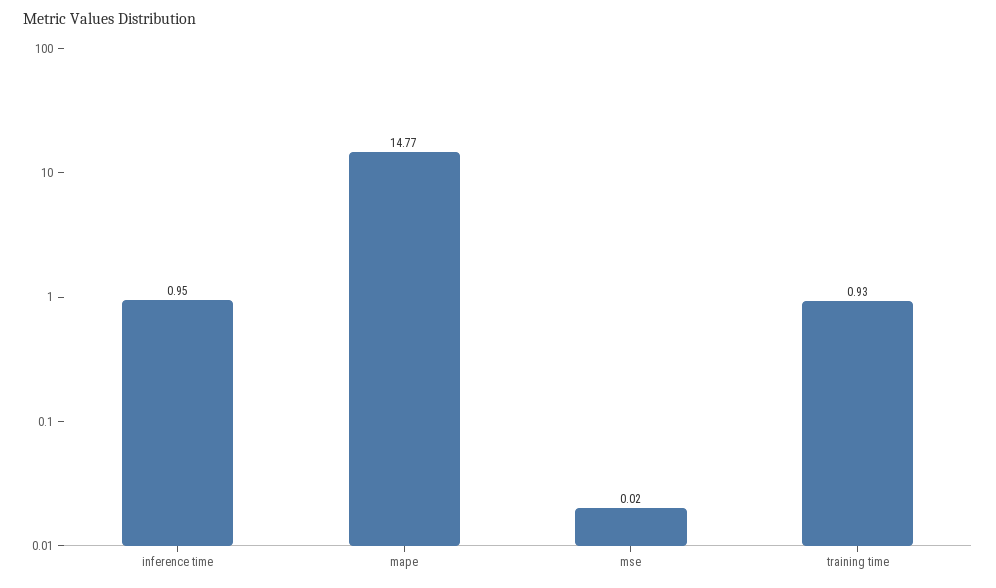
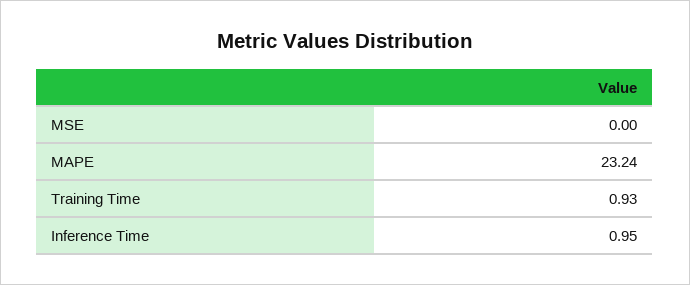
mape: 14.77 -> 23.24
mse: 0.02 -> 0

